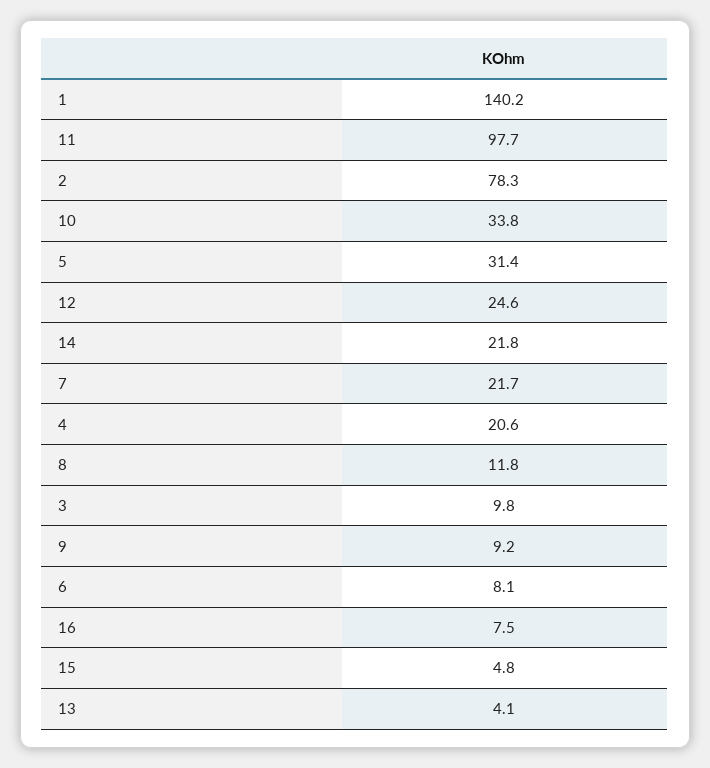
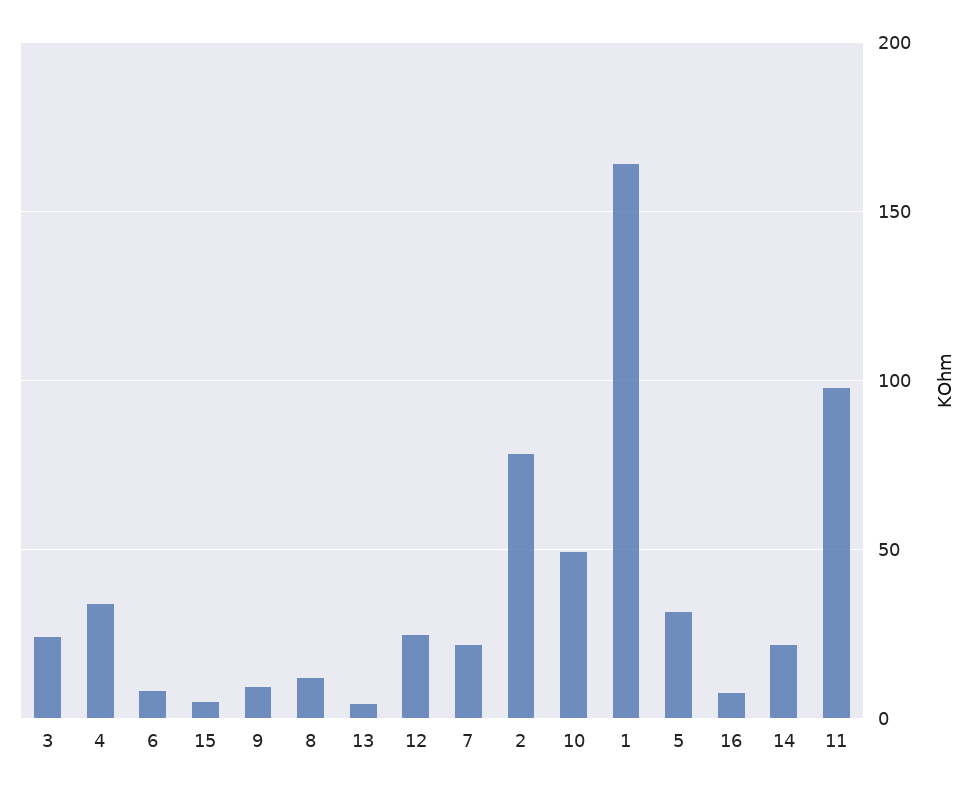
1: 140.2 -> 165
10: 33.8 -> 50
4: 20.6 -> 35
3: 9.8 -> 25

